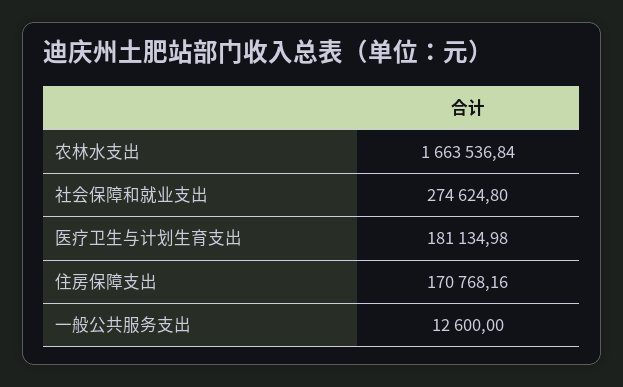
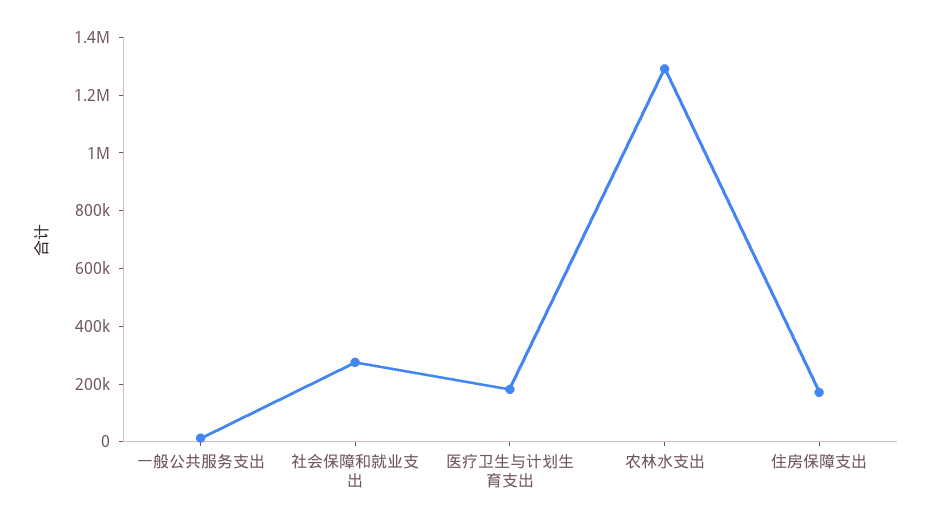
农林水支出: 1663536.84 -> 1300000

